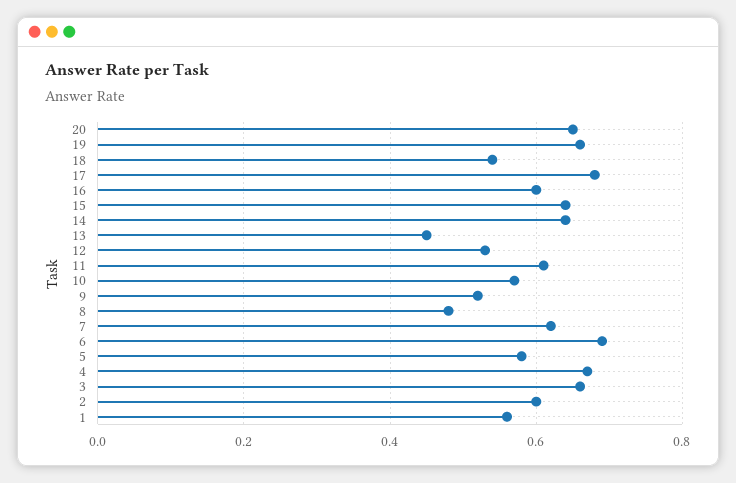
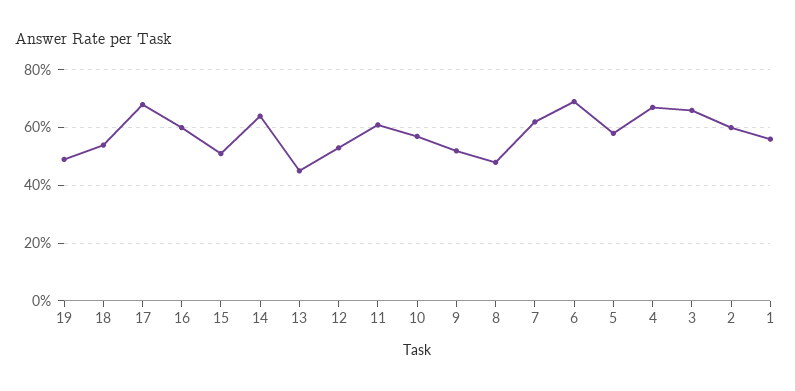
20: 0.65 -> none
19: 0.65 -> 0.5
15: 0.65 -> 0.5

